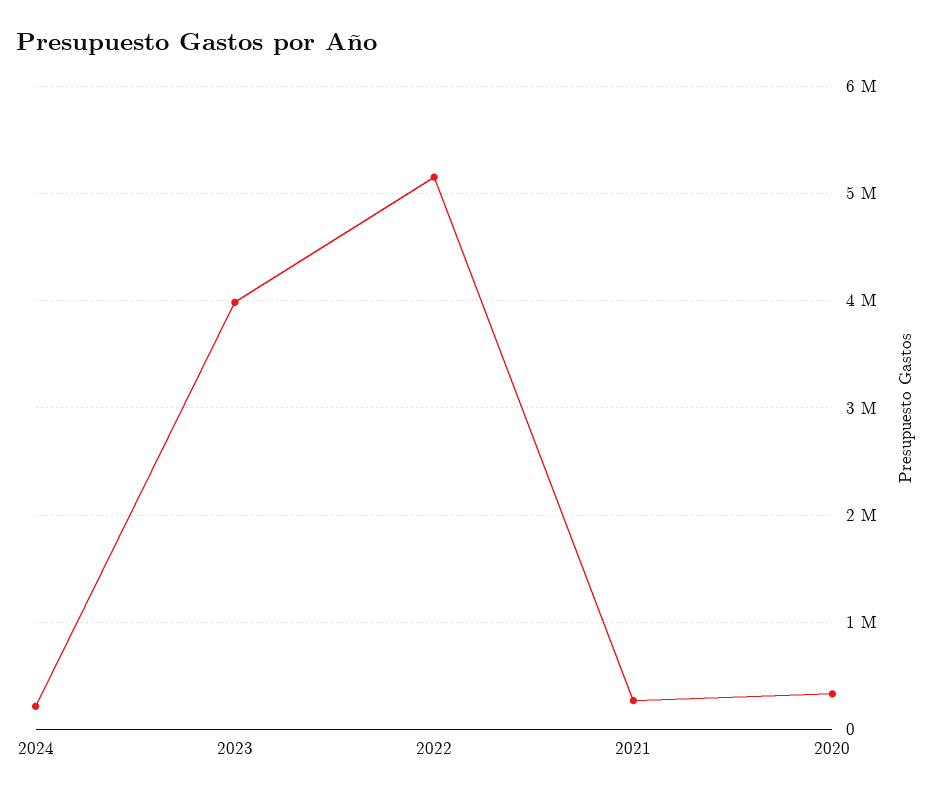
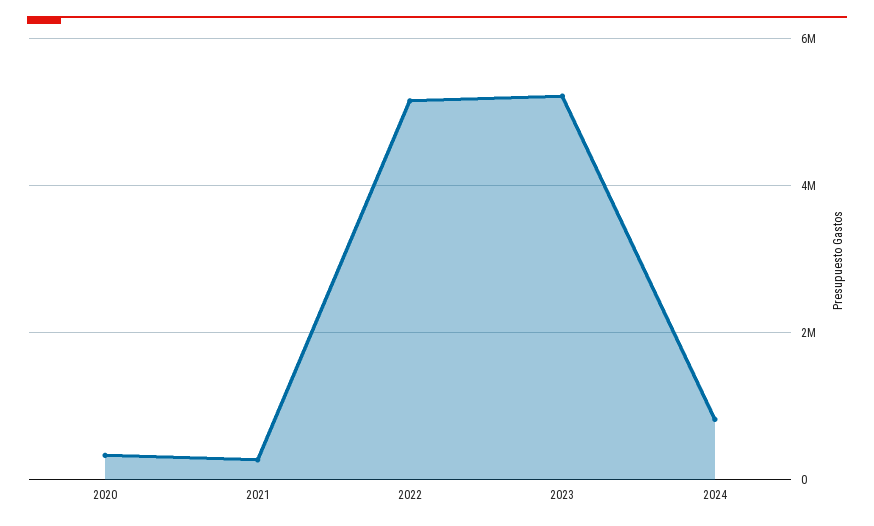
2024: 200000 -> 800000
2023: 4000000 -> 5200000

